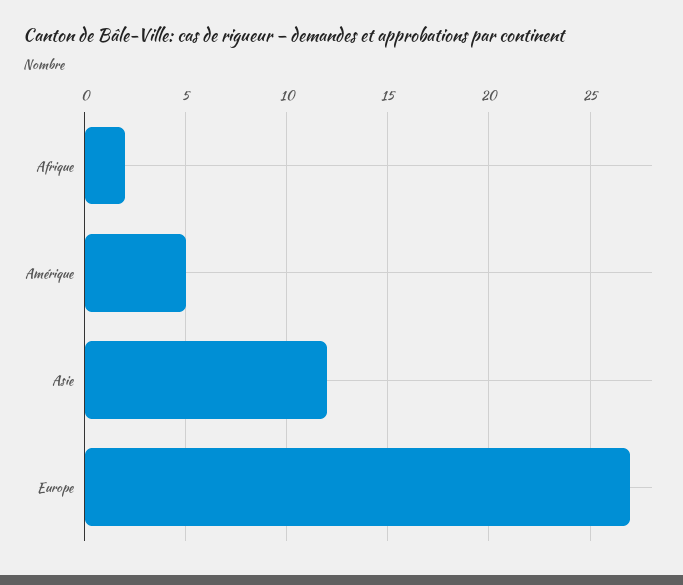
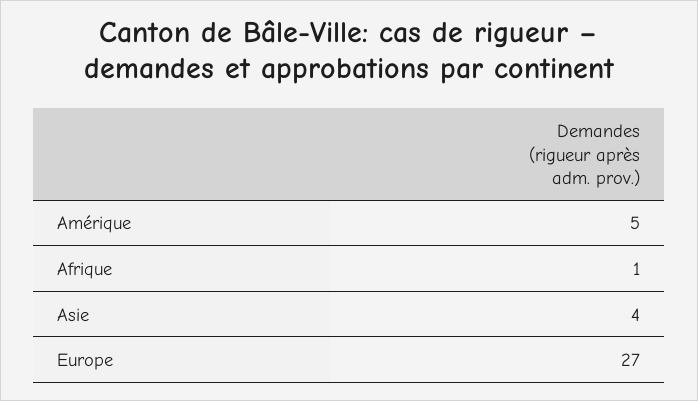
Afrique: 2 -> 1
Asie: 12 -> 4

